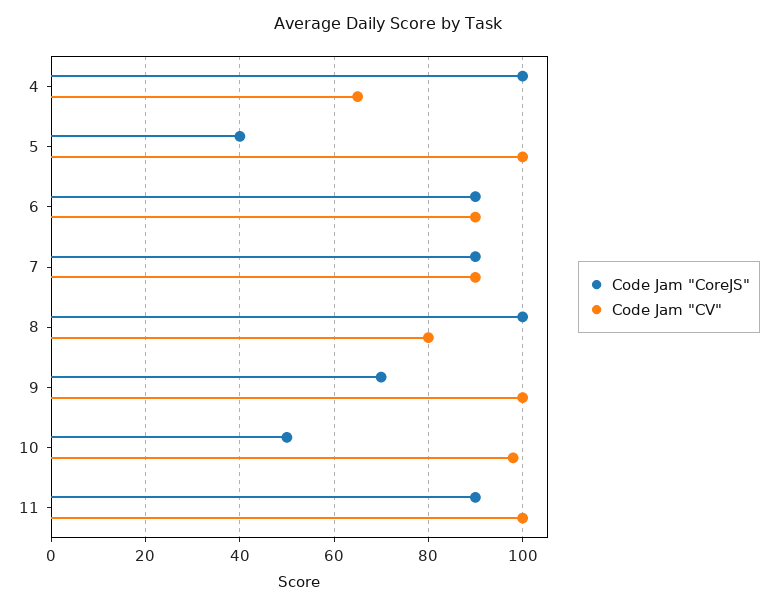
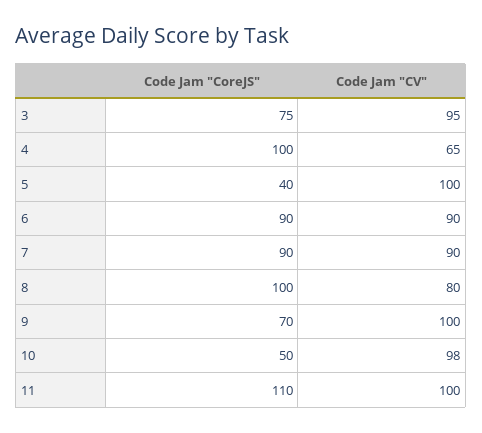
Code Jam "CoreJS", 11: 90 -> 110
Code Jam "CoreJS", 3: none -> 75
Code Jam "CV", 3: none -> 95

